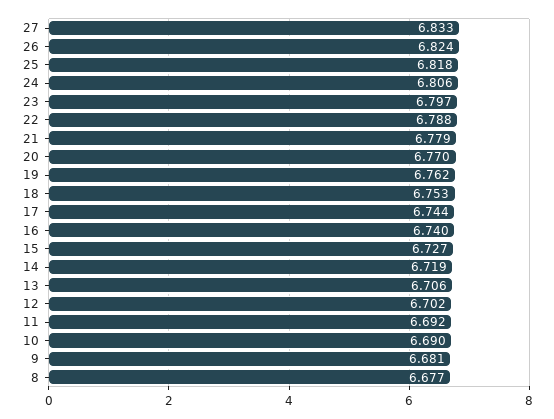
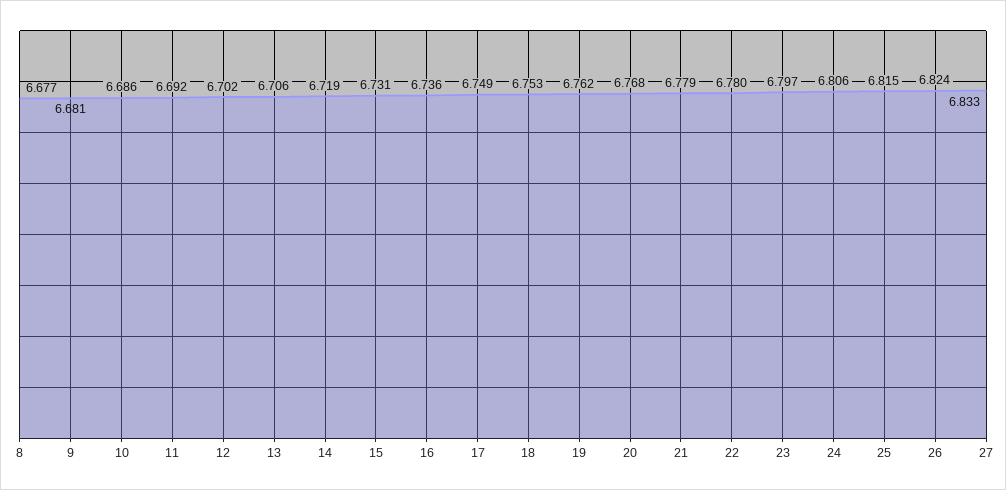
25: 6.818 -> 6.815
22: 6.788 -> 6.78
20: 6.77 -> 6.768
17: 6.744 -> 6.749
16: 6.74 -> 6.736
15: 6.727 -> 6.731
10: 6.69 -> 6.686

